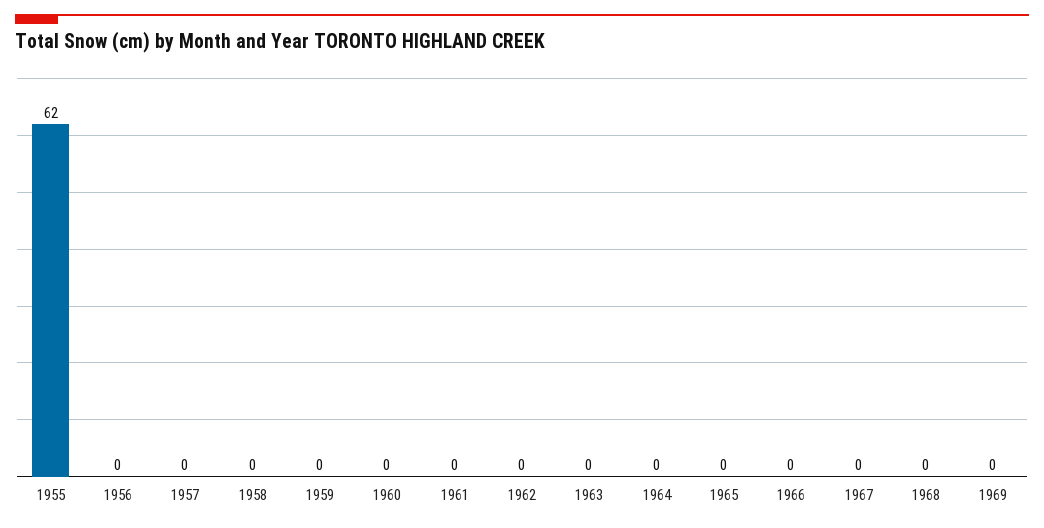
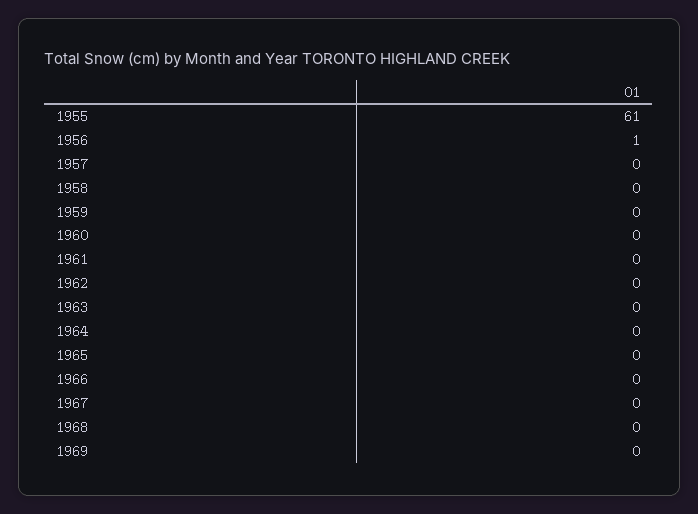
1955: 62 -> 61
1956: 0 -> 1

